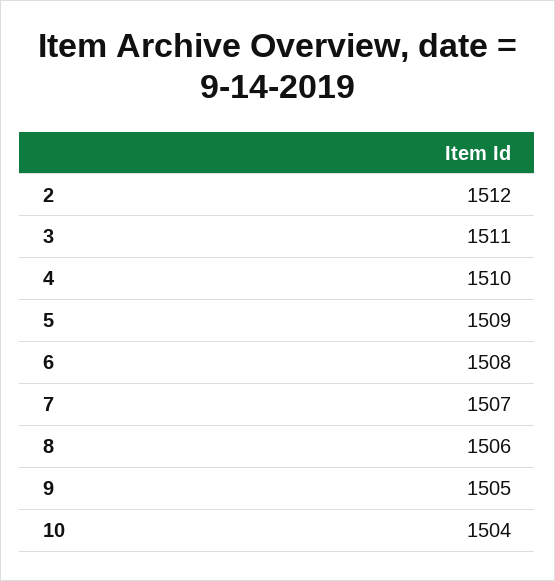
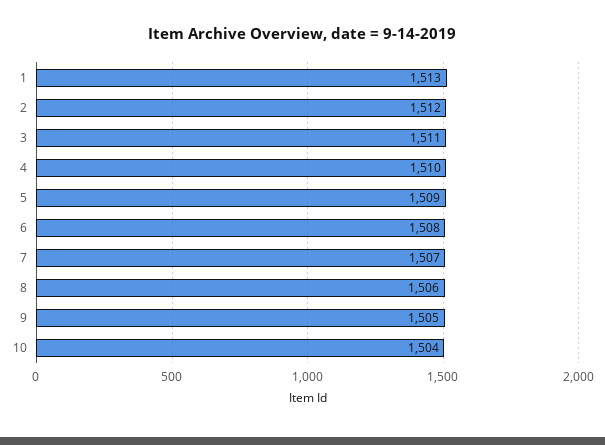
1: none -> 1513

